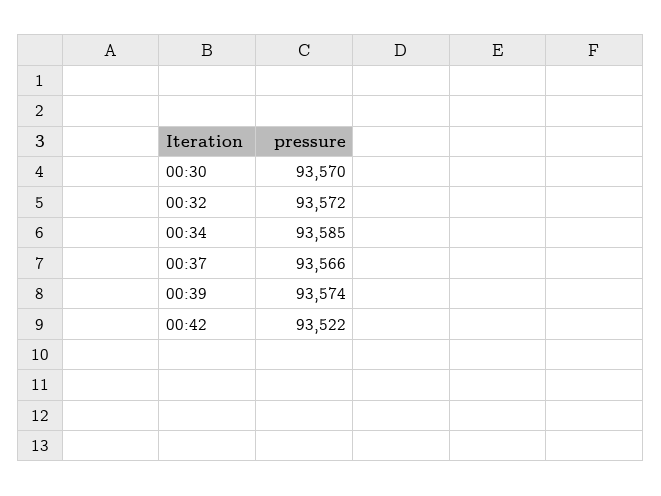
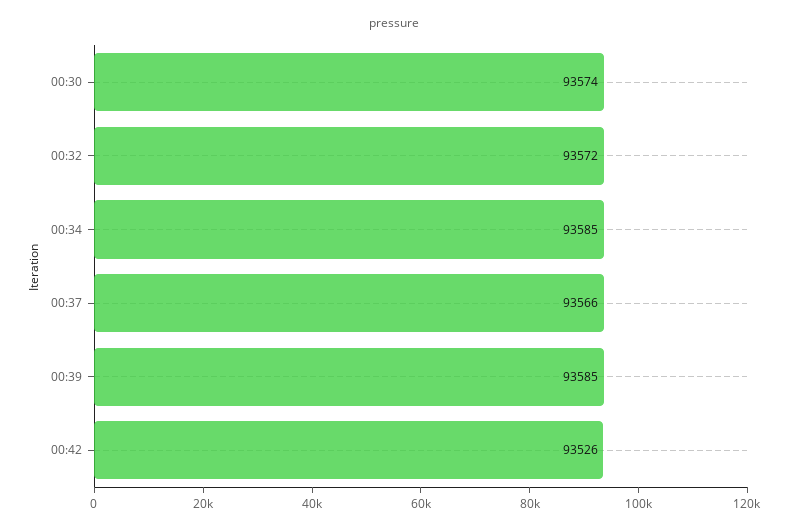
00:30: 93570 -> 93574
00:39: 93574 -> 93585
00:42: 93522 -> 93526

